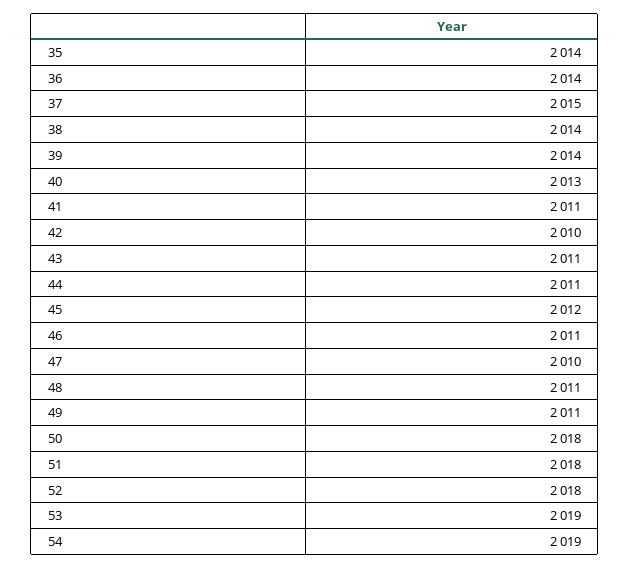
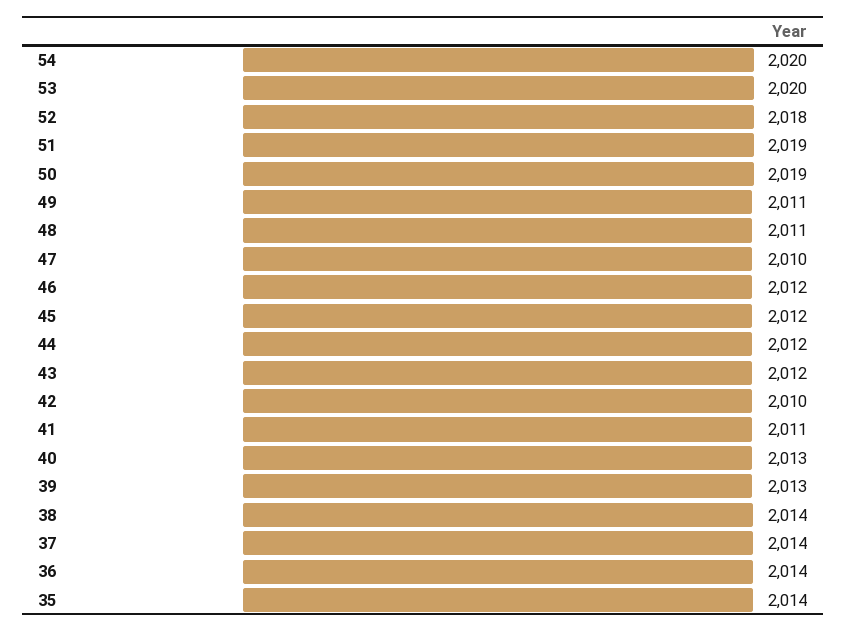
37: 2015 -> 2014
39: 2014 -> 2013
43: 2011 -> 2012
44: 2011 -> 2012
46: 2011 -> 2012
50: 2018 -> 2019
51: 2018 -> 2019
53: 2019 -> 2020
54: 2019 -> 2020

